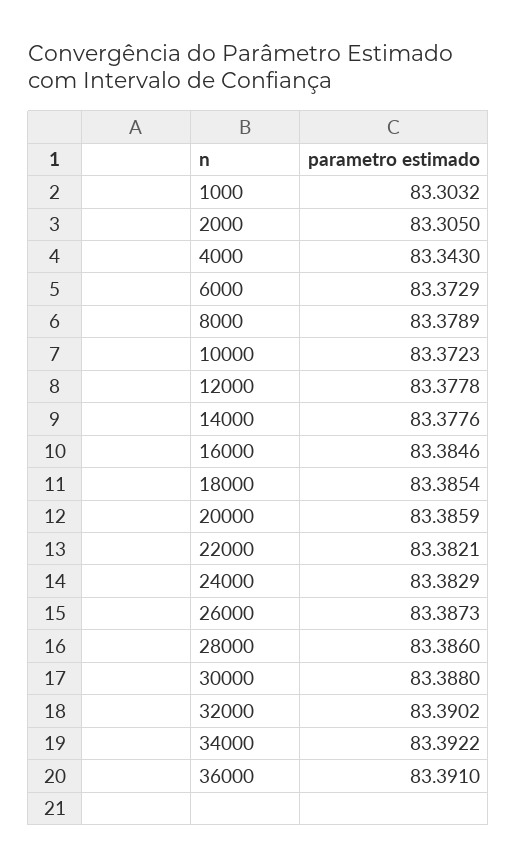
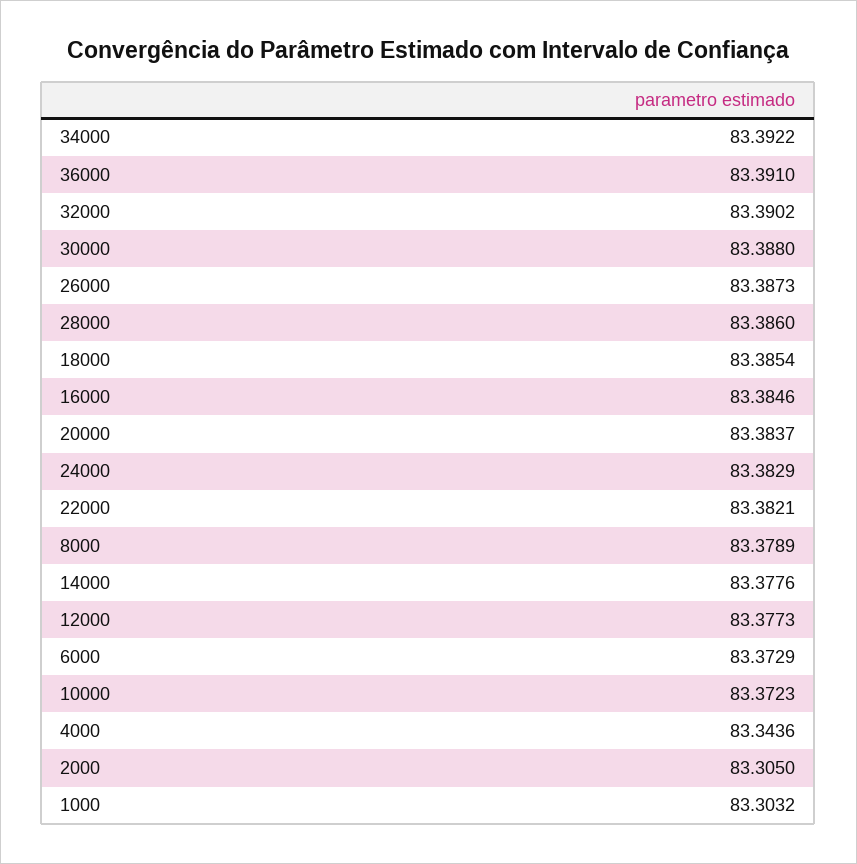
4000: 83.343 -> 83.3436
12000: 83.3778 -> 83.3773
20000: 83.3859 -> 83.3837

